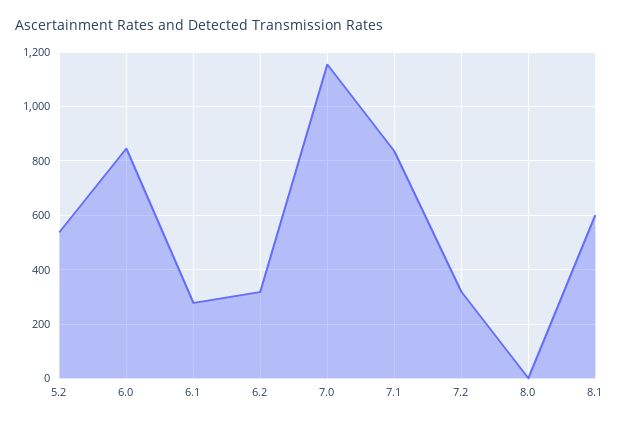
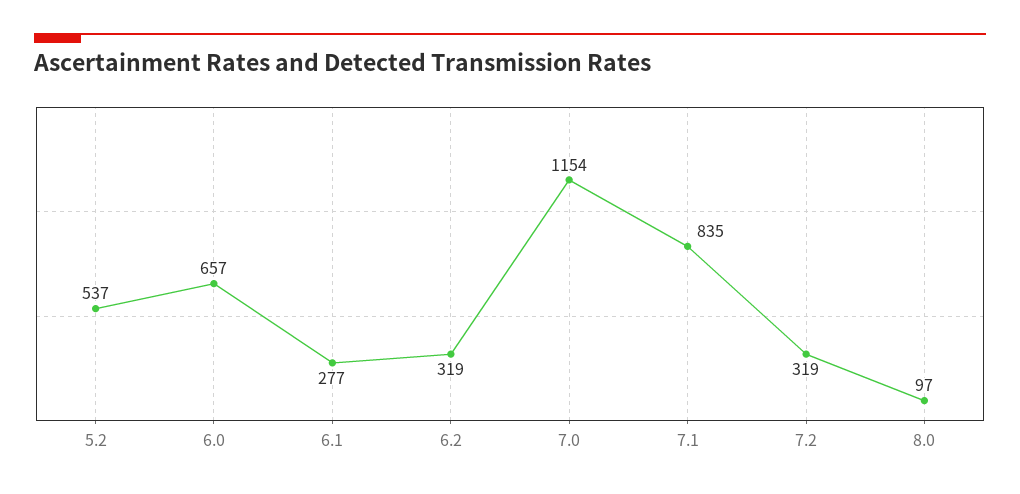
6.0: 850 -> 657
8.0: 0 -> 97
8.1: 600 -> none

